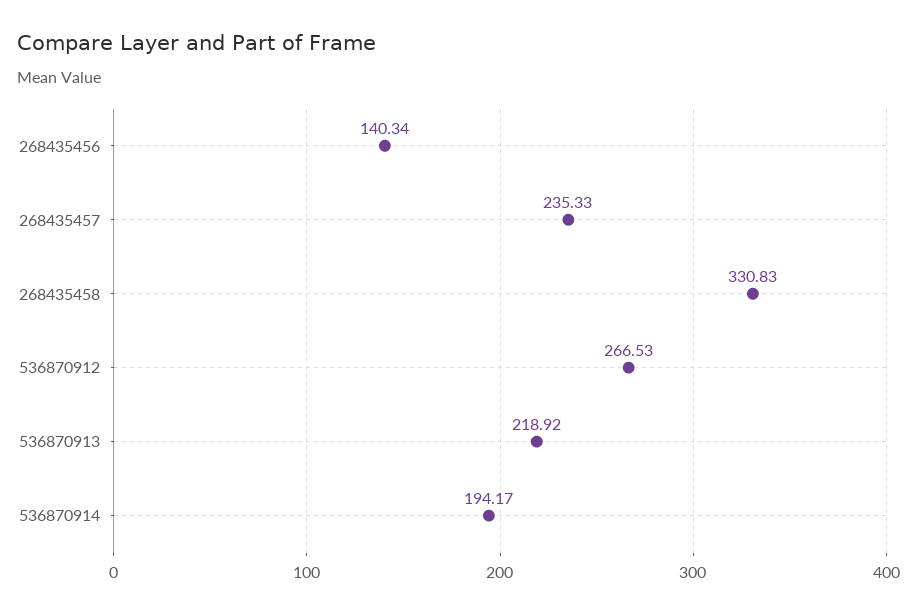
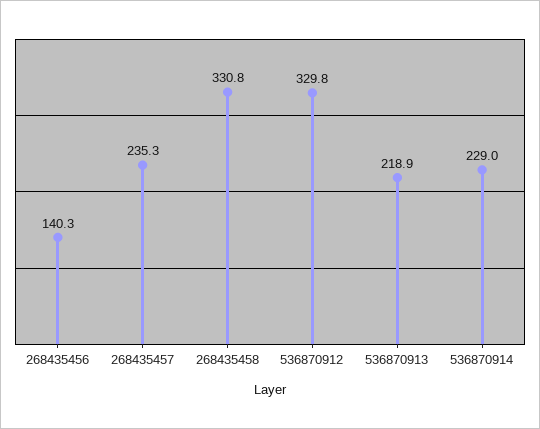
536870912: 266.53 -> 329.8
536870914: 194.17 -> 229

